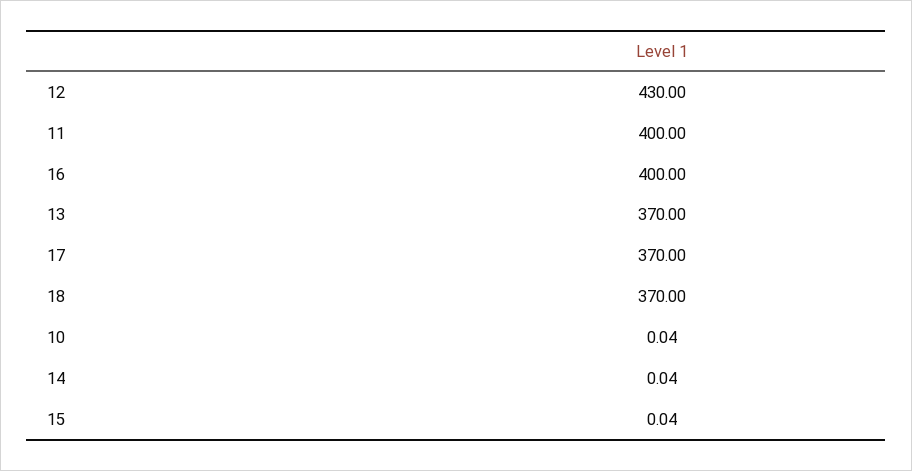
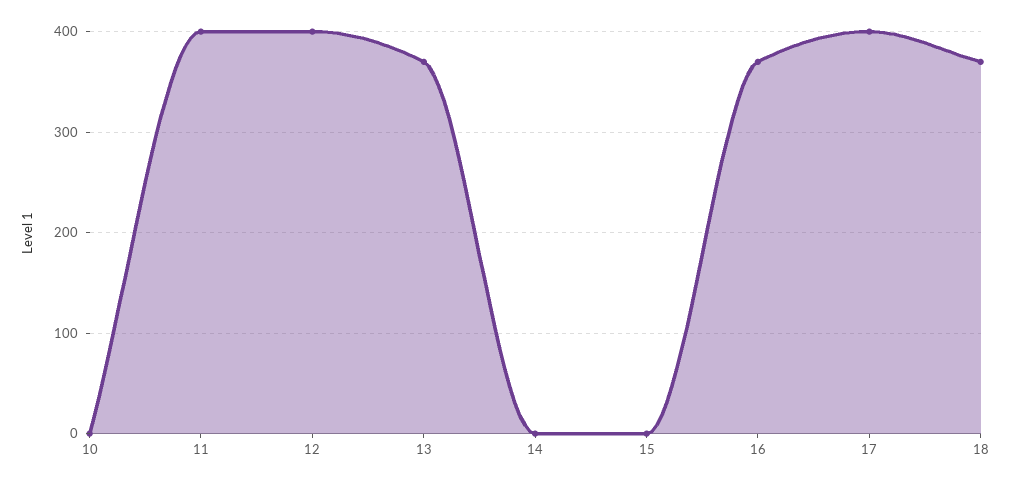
12: 430 -> 400
16: 400 -> 370
17: 370 -> 400

